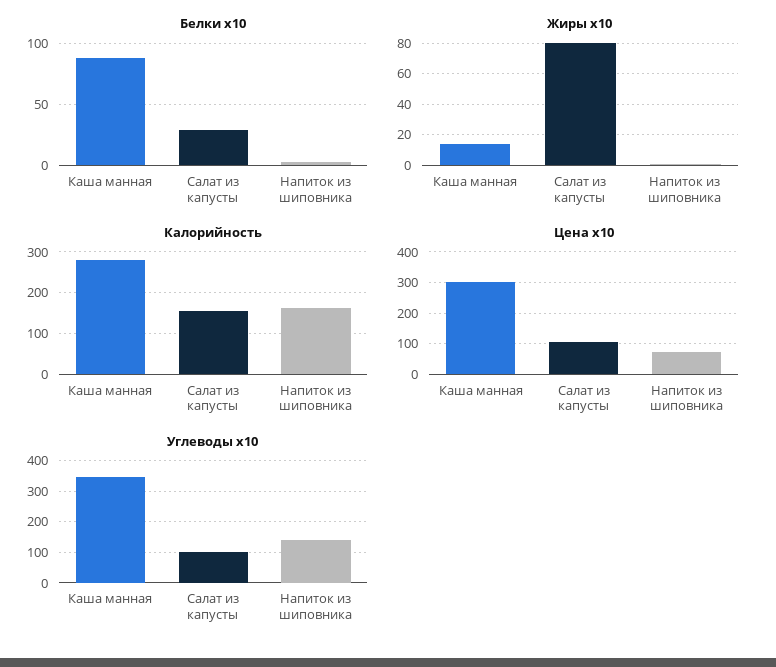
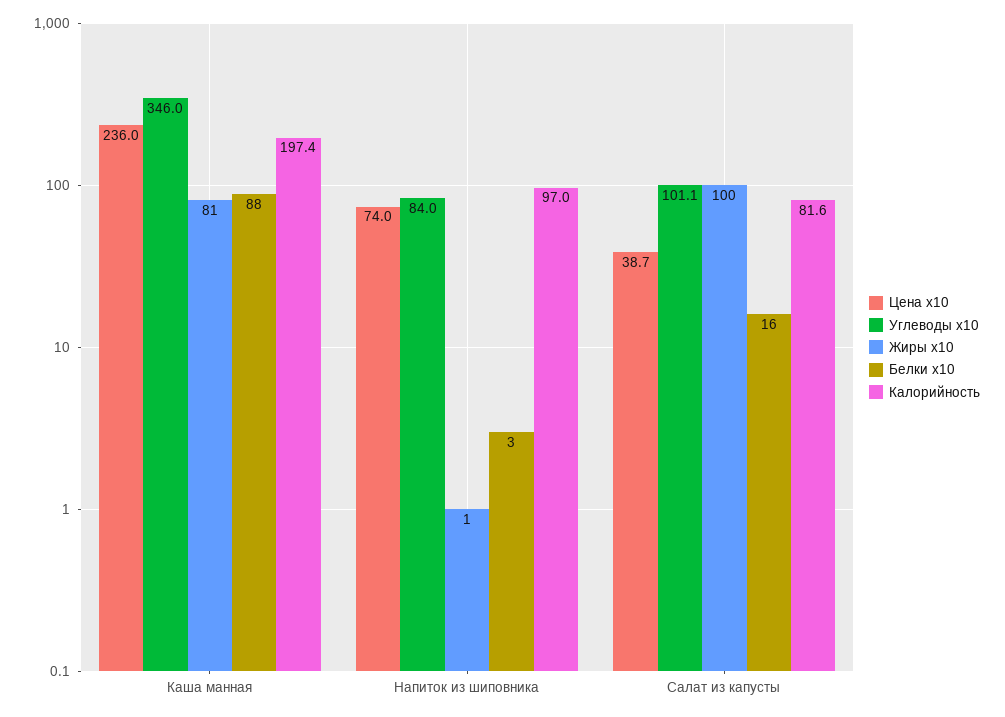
Белки x10, Салат из капусты: 30 -> 16
Жиры x10, Каша манная: 15 -> 81
Жиры x10, Салат из капусты: 80 -> 100
Калорийность, Каша манная: 280 -> 197.4
Калорийность, Салат из капусты: 160 -> 81.6
Калорийность, Напиток из шиповника: 160 -> 97
Цена x10, Каша манная: 300 -> 236
Цена x10, Салат из капусты: 100 -> 38.7
Углеводы x10, Напиток из шиповника: 140 -> 84

